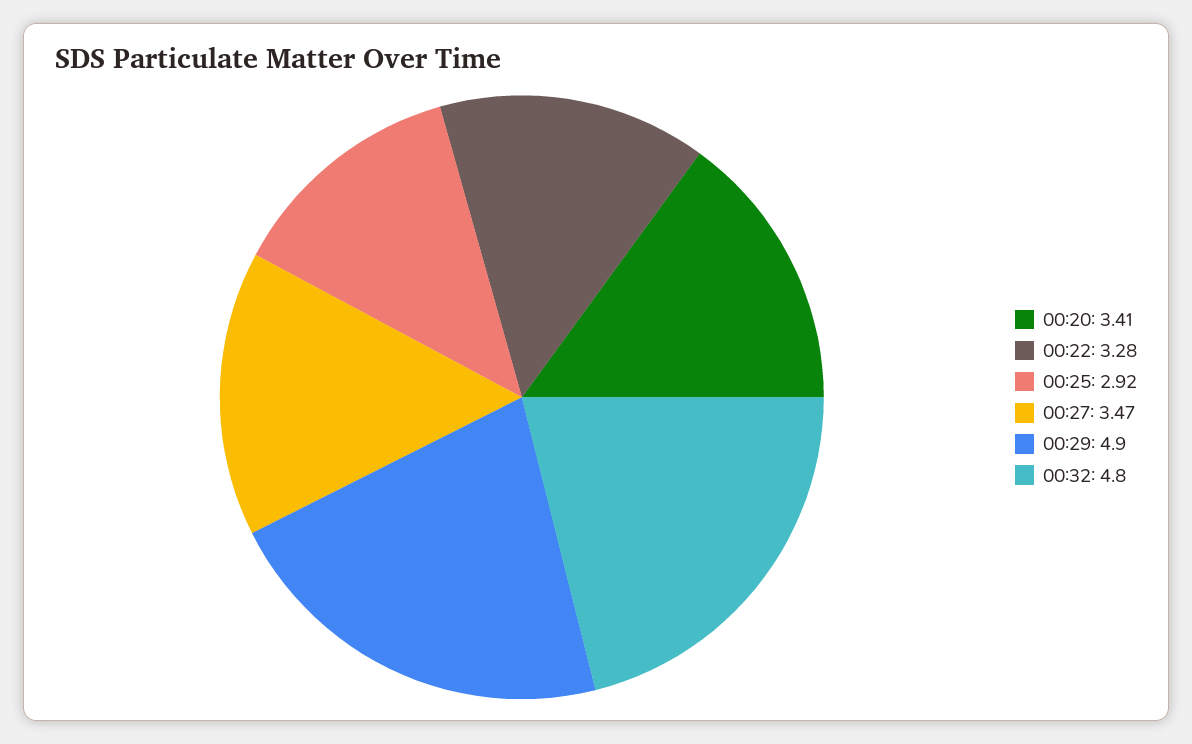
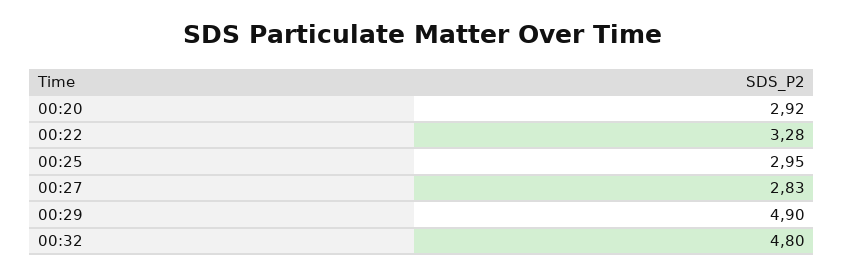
00:20: 3.41 -> 2.92
00:25: 2.92 -> 2.95
00:27: 3.47 -> 2.83

